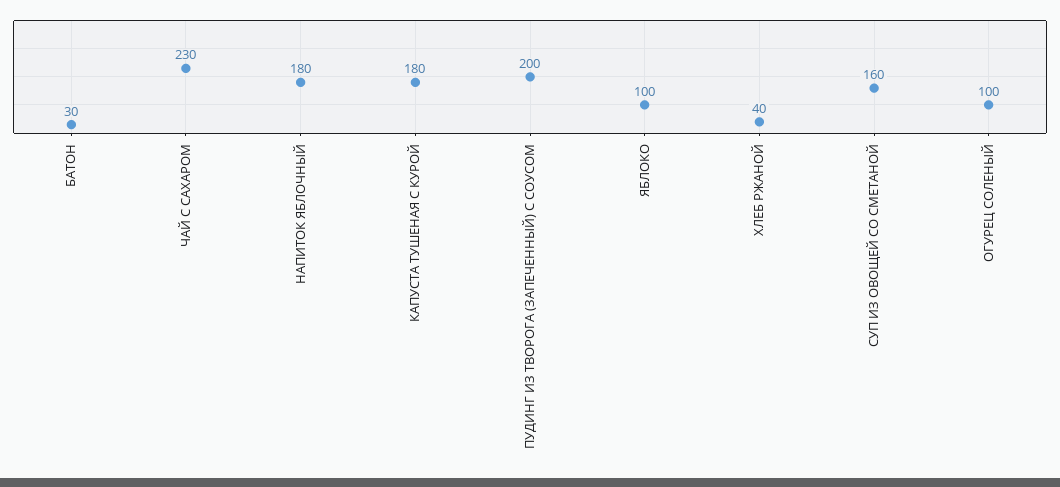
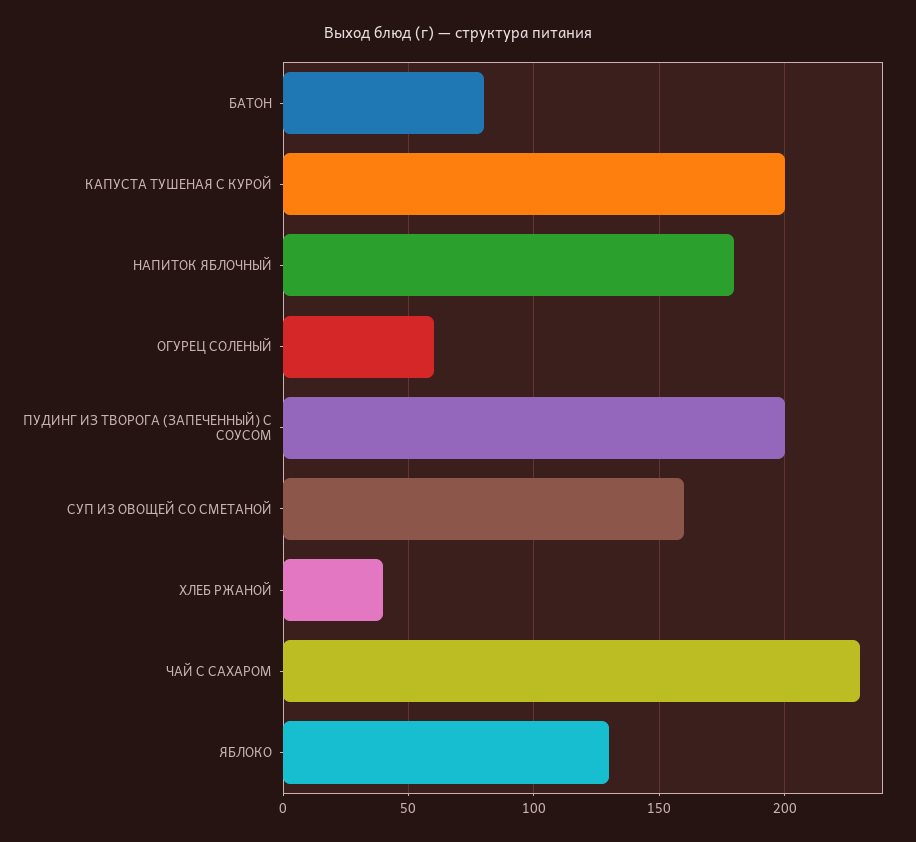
БАТОН: 30 -> 80
КАПУСТА ТУШЕНАЯ С КУРОЙ: 180 -> 200
ЯБЛОКО: 100 -> 130
ОГУРЕЦ СОЛЕНЫЙ: 100 -> 60

